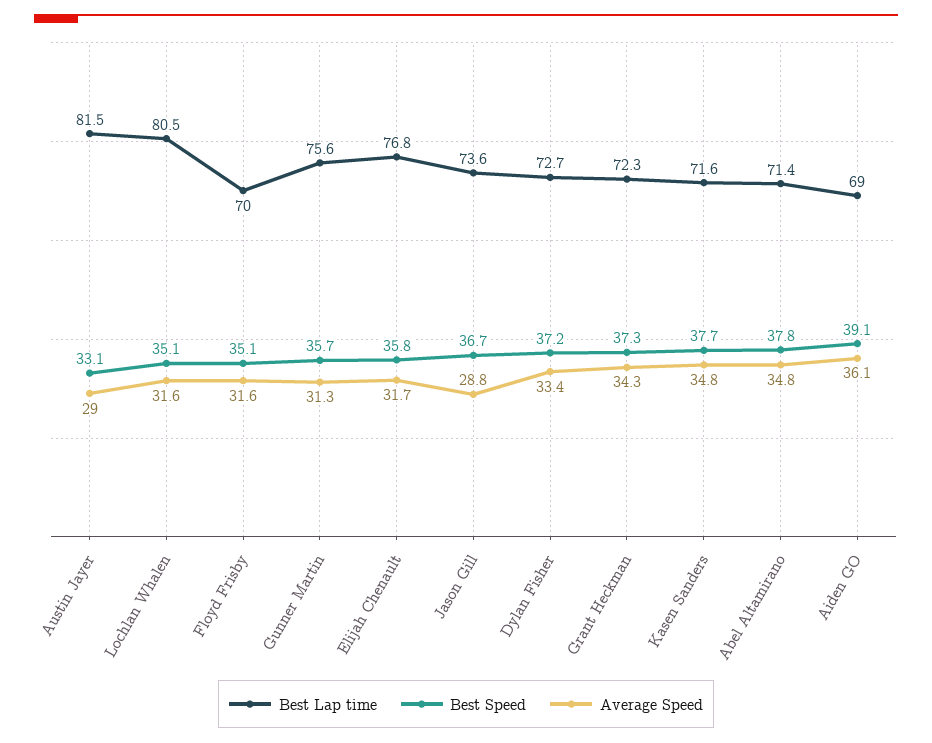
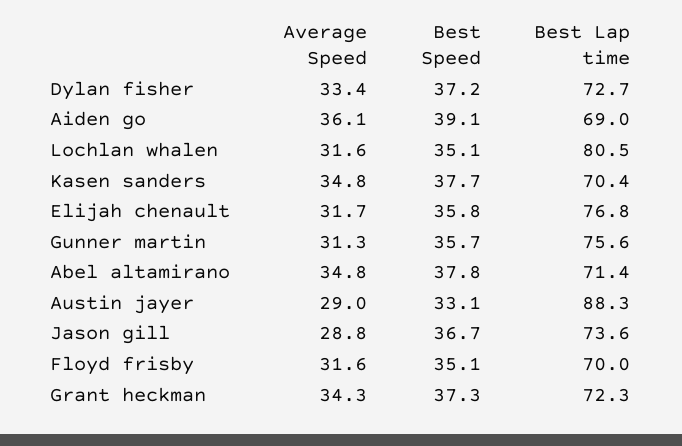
Best Lap time, Austin Jayer: 81.5 -> 88.3
Best Lap time, Kasen Sanders: 71.6 -> 70.4

